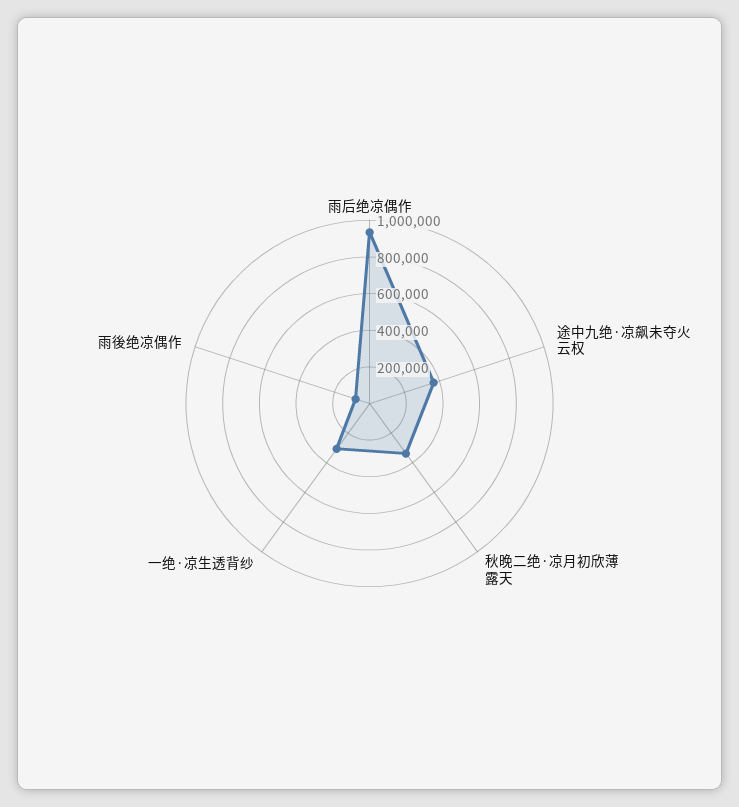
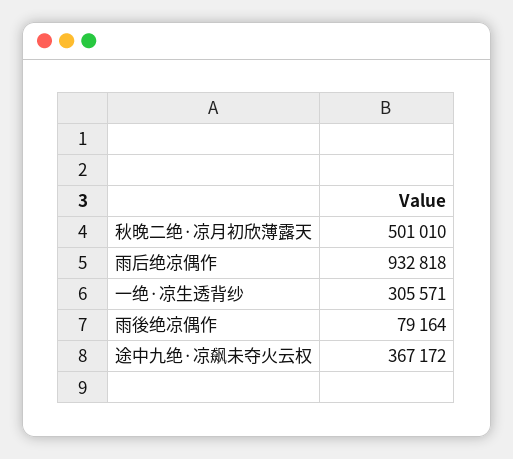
秋晚二绝·凉月初欣薄露天: 350000 -> 501010

